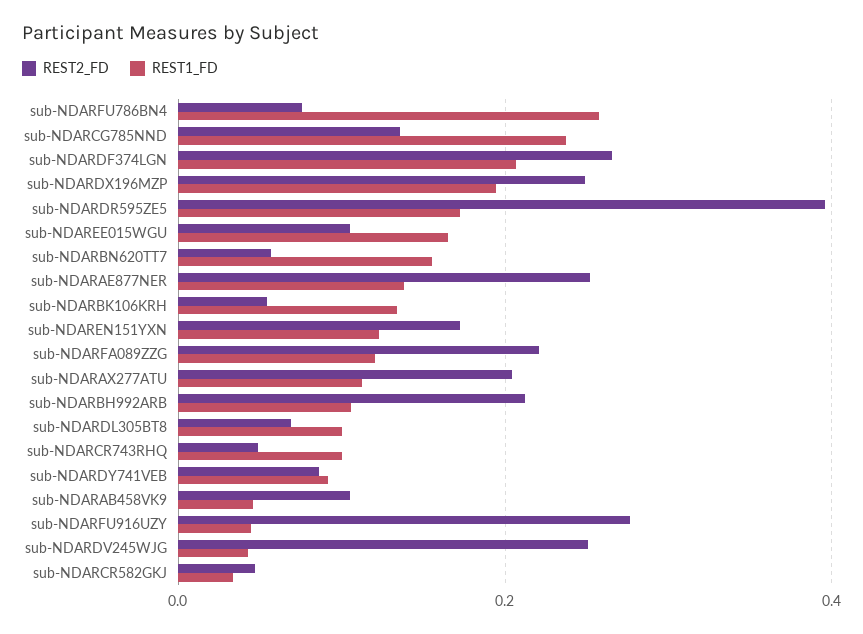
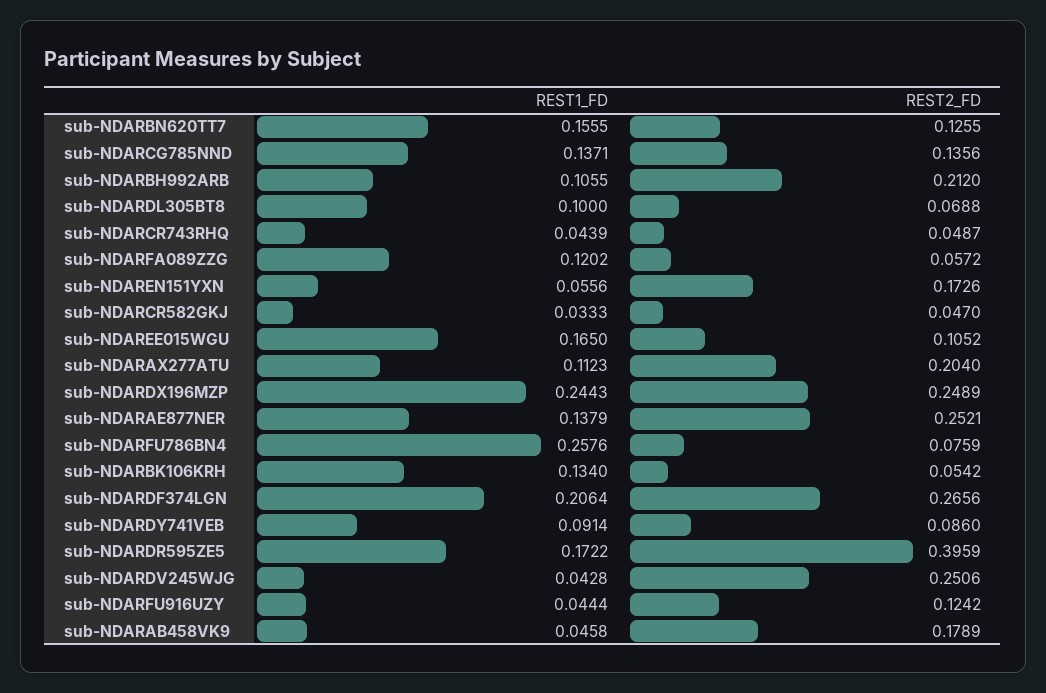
REST1_FD, sub-NDARCG785NND: 0.24 -> 0.1371
REST1_FD, sub-NDARDX196MZP: 0.2 -> 0.2443
REST2_FD, sub-NDARBN620TT7: 0.06 -> 0.1255
REST1_FD, sub-NDAREN151YXN: 0.12 -> 0.0556
REST2_FD, sub-NDARFA089ZZG: 0.22 -> 0.0572
REST1_FD, sub-NDARCR743RHQ: 0.1 -> 0.0439
REST2_FD, sub-NDARAB458VK9: 0.1 -> 0.1789
REST2_FD, sub-NDARFU916UZY: 0.28 -> 0.1242

